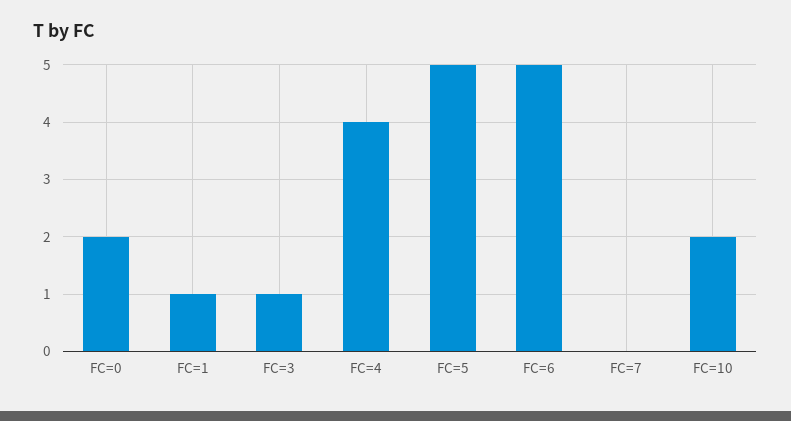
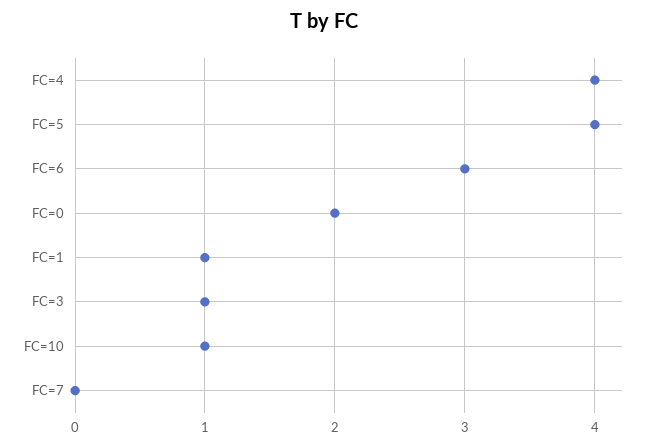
FC=5: 5 -> 4
FC=6: 5 -> 3
FC=10: 2 -> 1

